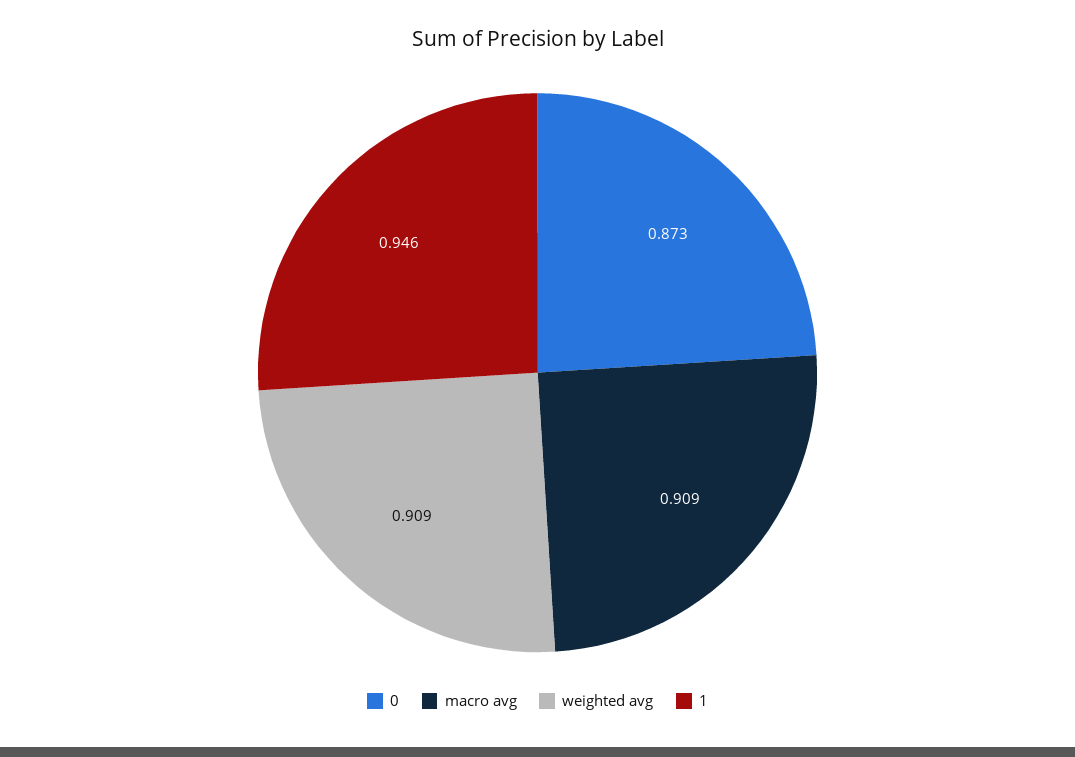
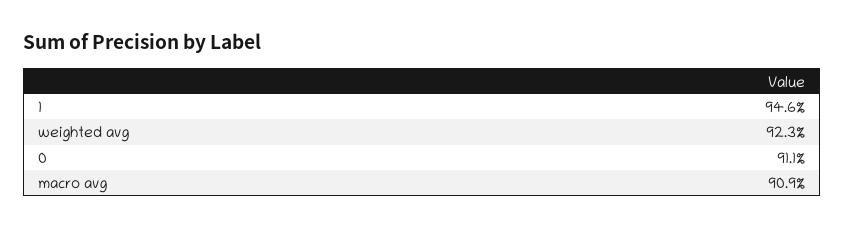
0: 0.873 -> 0.911
weighted avg: 0.909 -> 0.923

